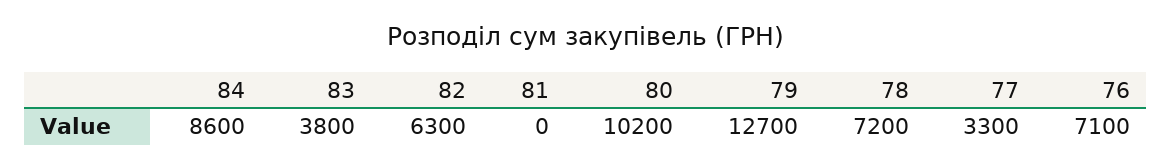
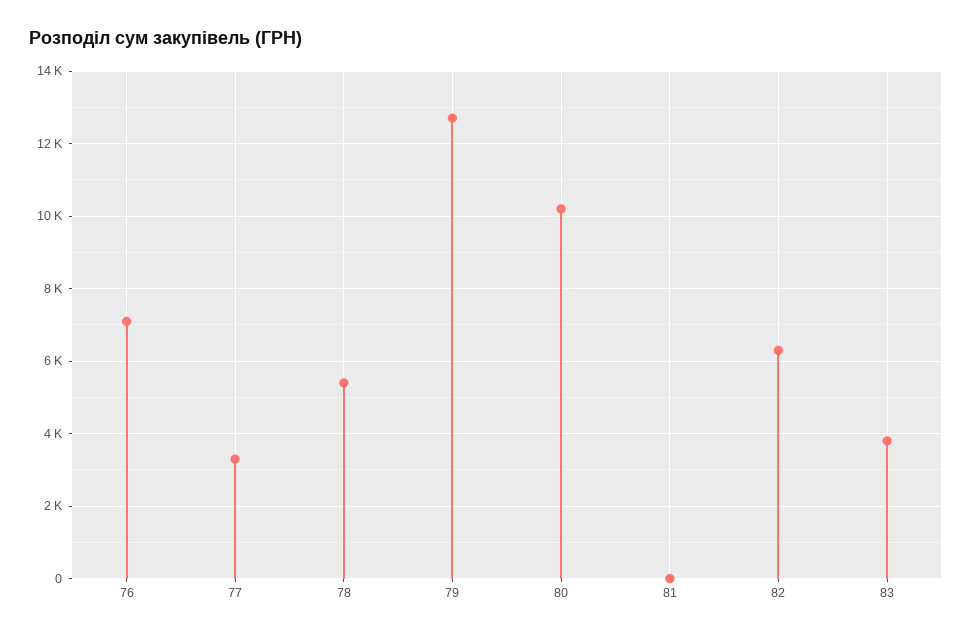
84: 8600 -> none
78: 7200 -> 5400

